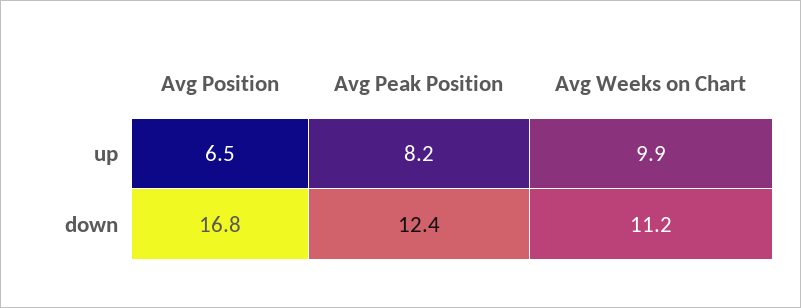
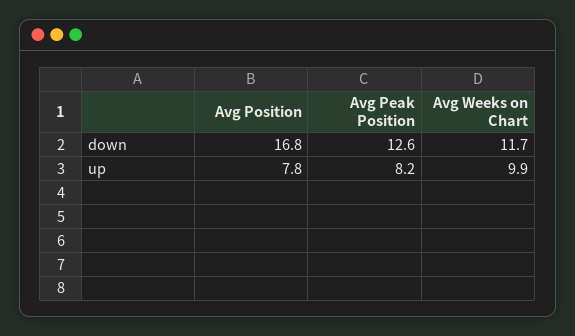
Avg Position, up: 6.5 -> 7.8
Avg Peak Position, down: 12.4 -> 12.6
Avg Weeks on Chart, down: 11.2 -> 11.7

